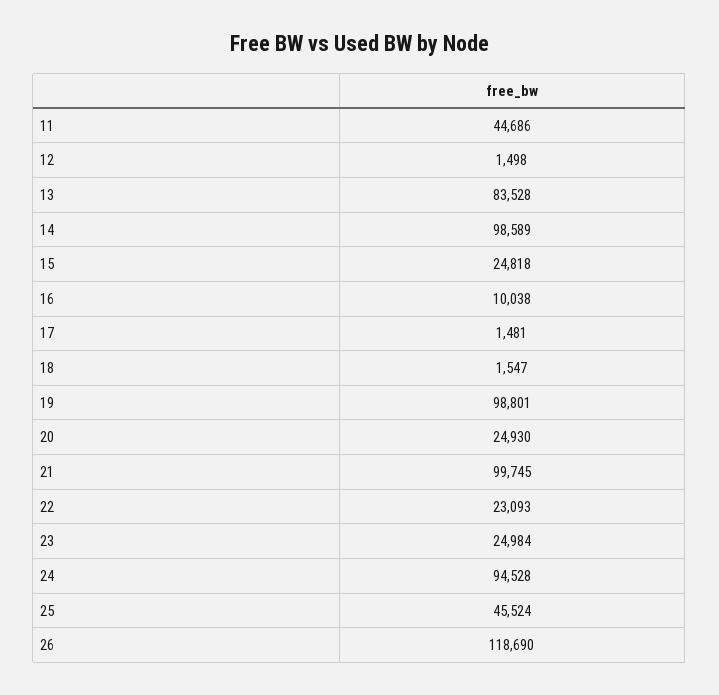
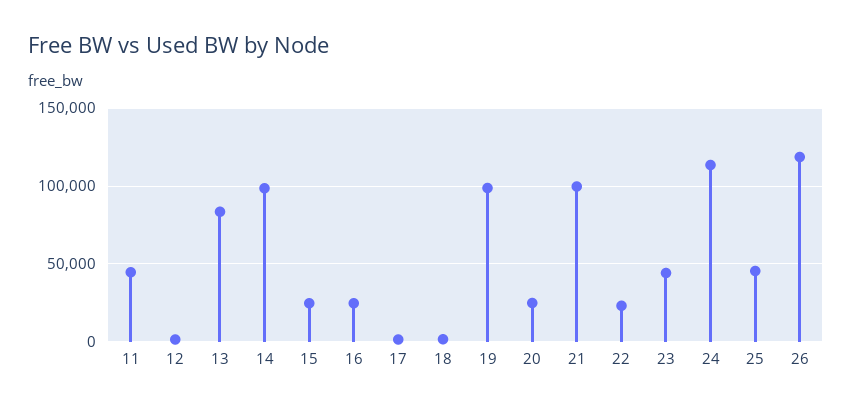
16: 10038 -> 25000
23: 24984 -> 45000
24: 94528 -> 115000

